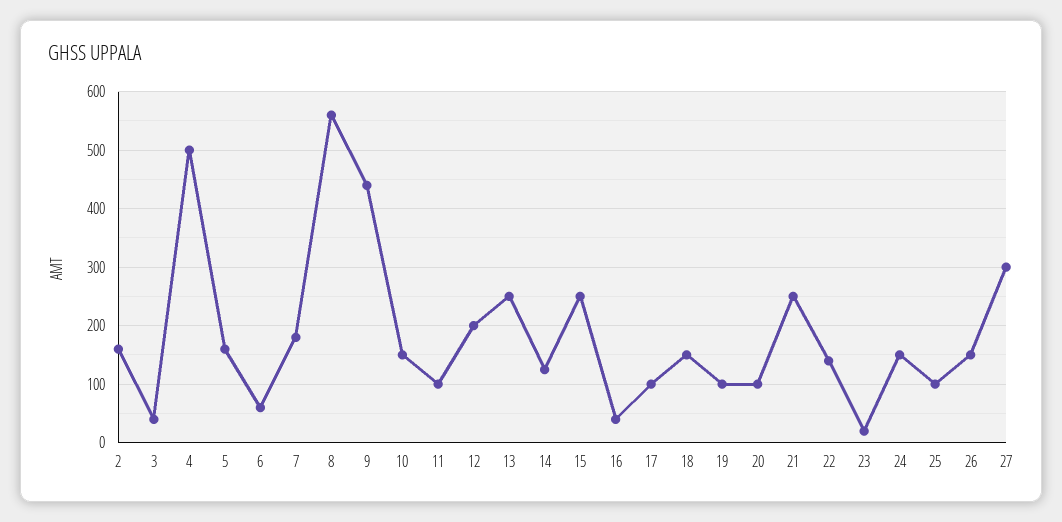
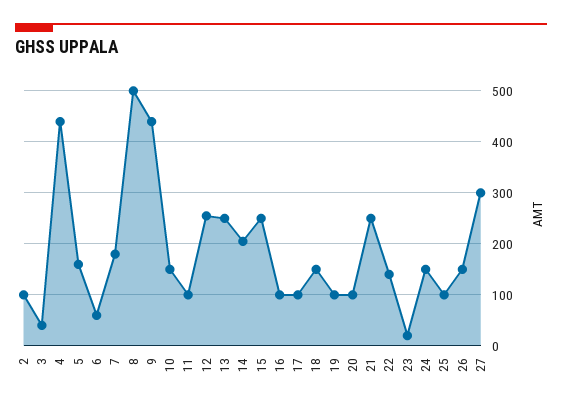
2: 160 -> 100
4: 500 -> 440
8: 560 -> 500
12: 200 -> 260
14: 120 -> 200
16: 40 -> 100

